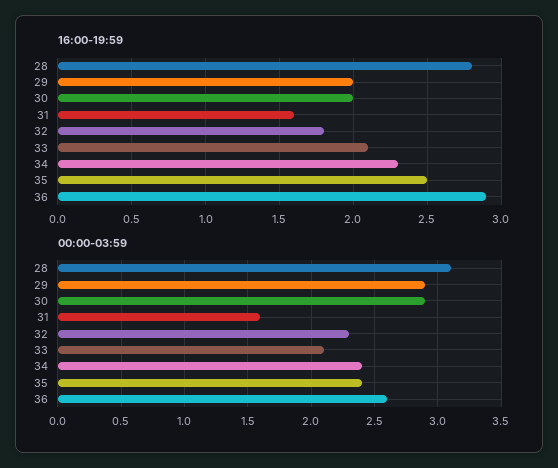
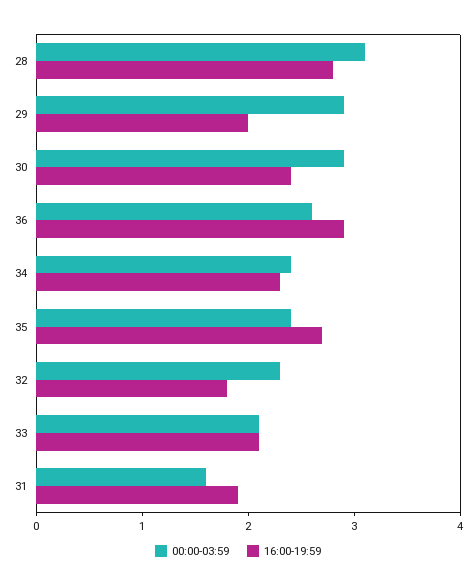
16:00-19:59, 30: 2 -> 2.4
16:00-19:59, 31: 1.6 -> 1.9
16:00-19:59, 35: 2.5 -> 2.7

